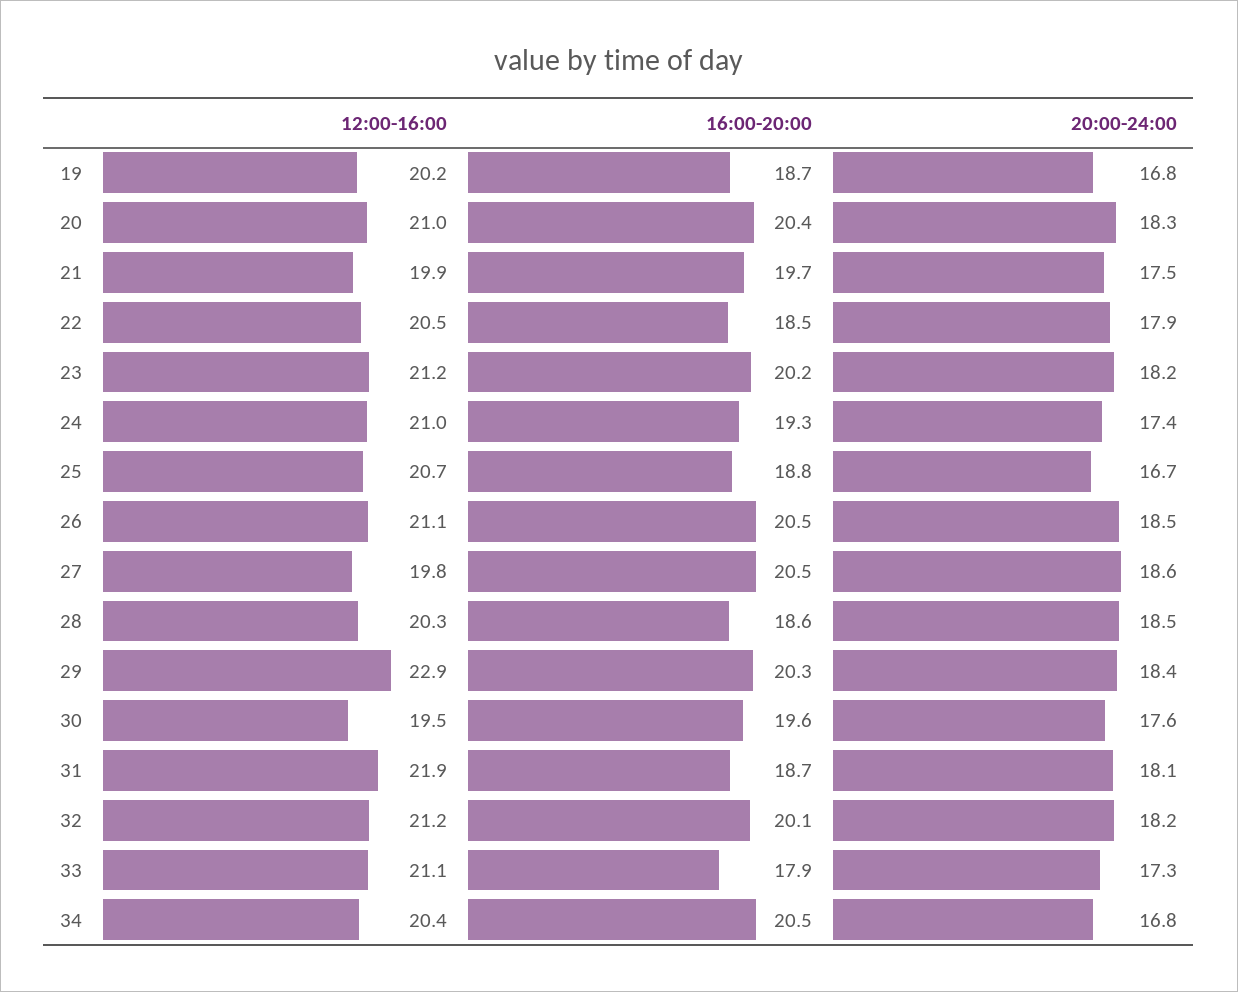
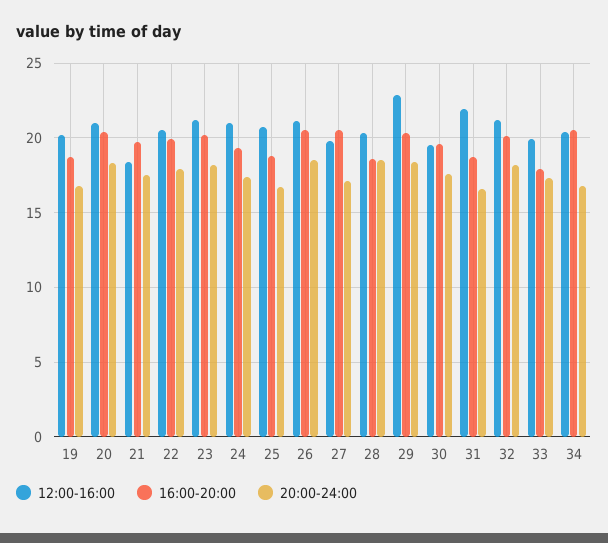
12:00-16:00, 21: 19.9 -> 18.5
16:00-20:00, 22: 18.5 -> 20
20:00-24:00, 27: 18.6 -> 17
20:00-24:00, 31: 18.1 -> 16.5
12:00-16:00, 33: 21.1 -> 20

